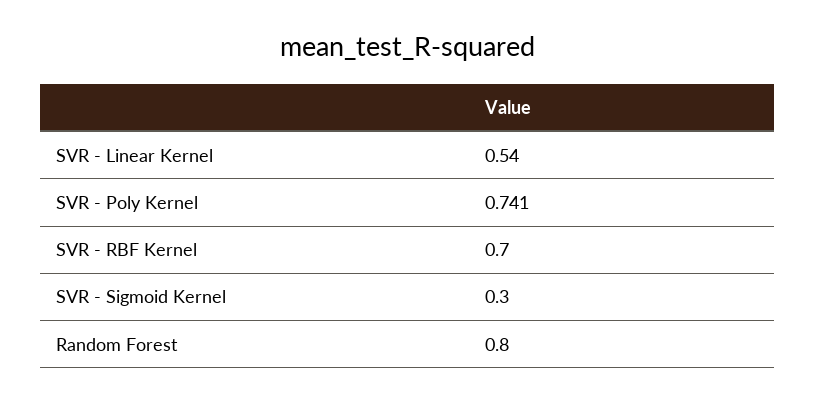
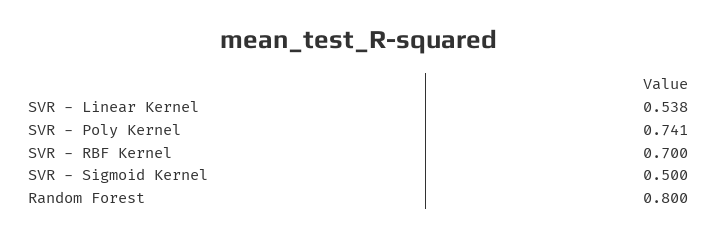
SVR - Linear Kernel: 0.54 -> 0.538
SVR - Sigmoid Kernel: 0.3 -> 0.5

